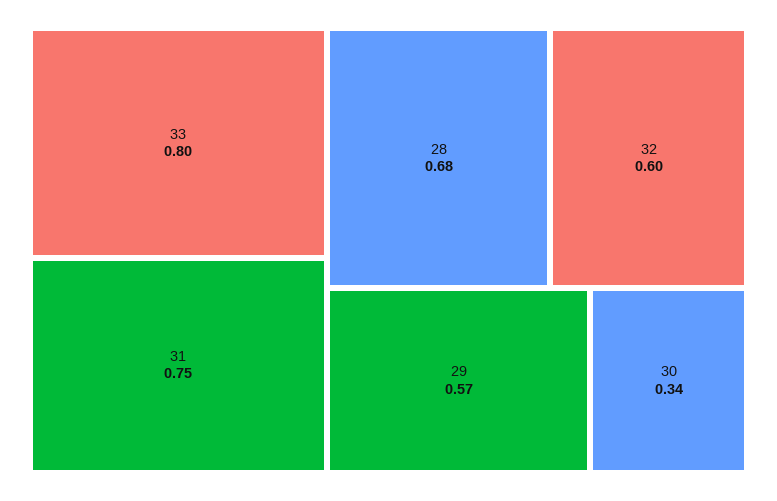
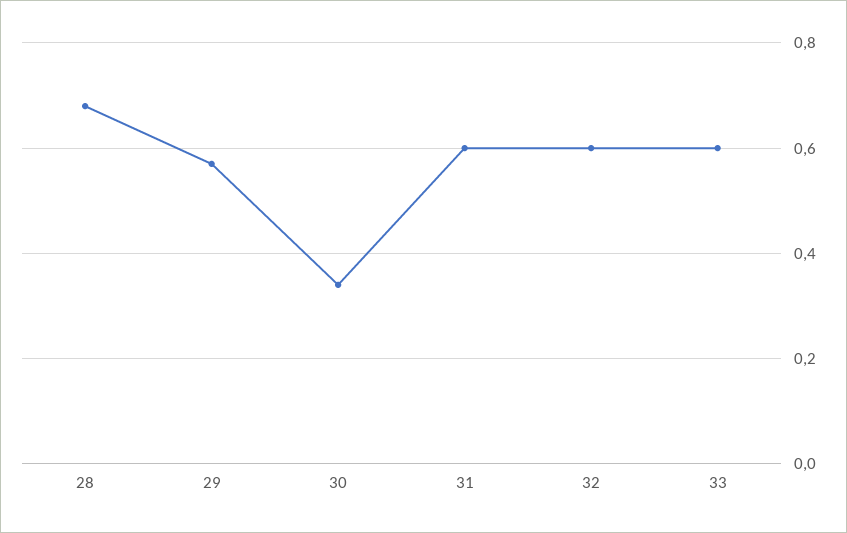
33: 0.8 -> 0.6
31: 0.75 -> 0.6

